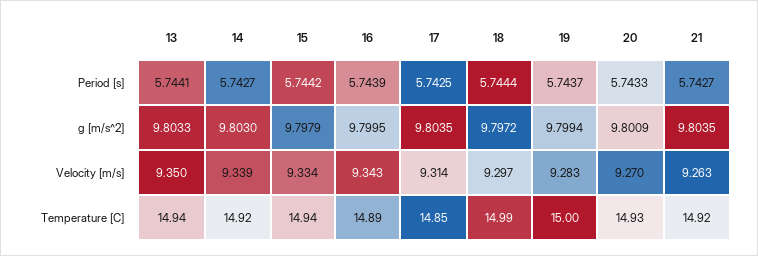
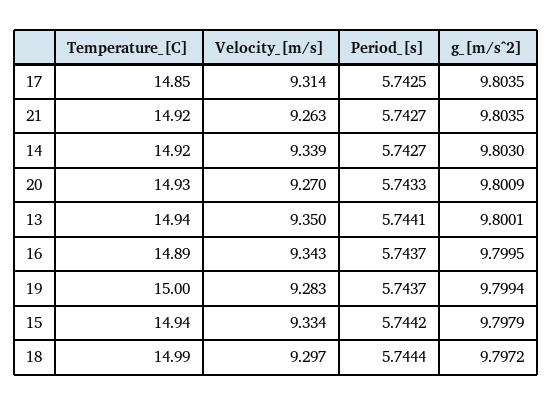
16, Period [s]: 5.7439 -> 5.7437
13, g [m/s^2]: 9.8033 -> 9.8001

